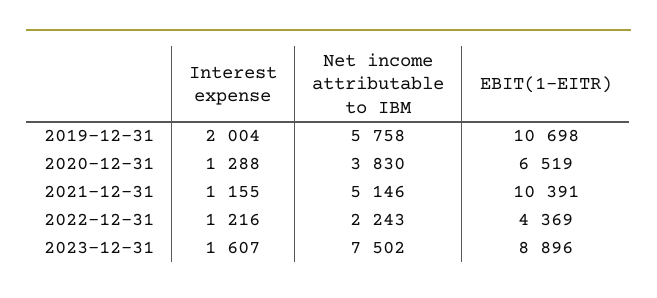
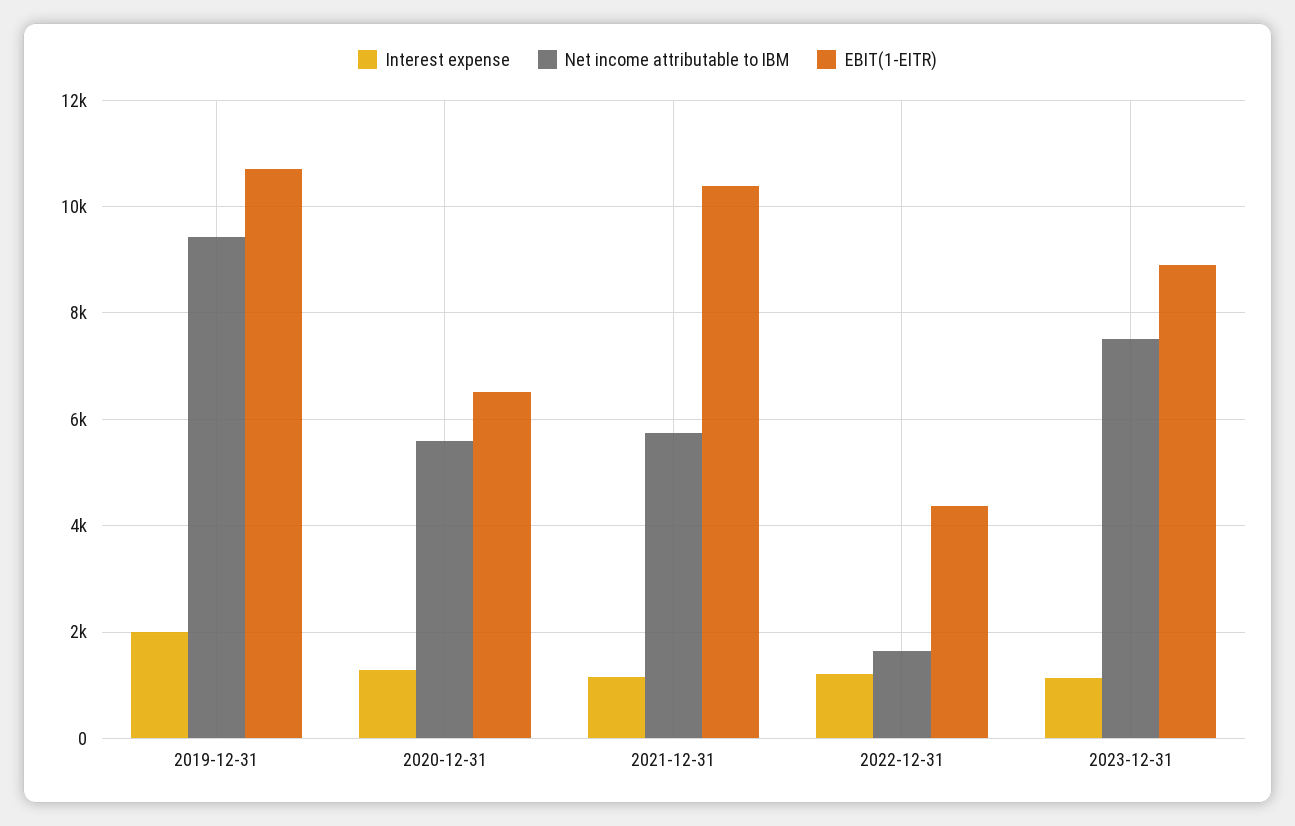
Net income attributable to IBM, 2019-12-31: 5758 -> 9400
Net income attributable to IBM, 2020-12-31: 3830 -> 5600
Net income attributable to IBM, 2021-12-31: 5146 -> 5800
Net income attributable to IBM, 2022-12-31: 2243 -> 1600
Interest expense, 2023-12-31: 1607 -> 1200

